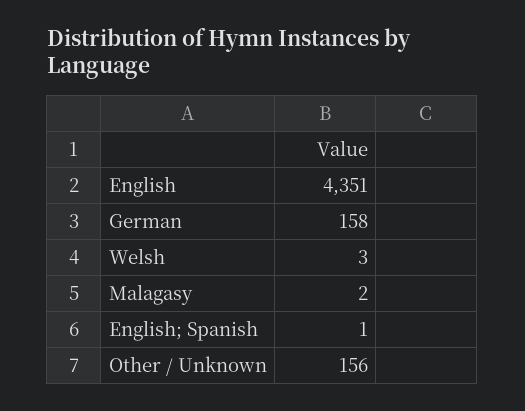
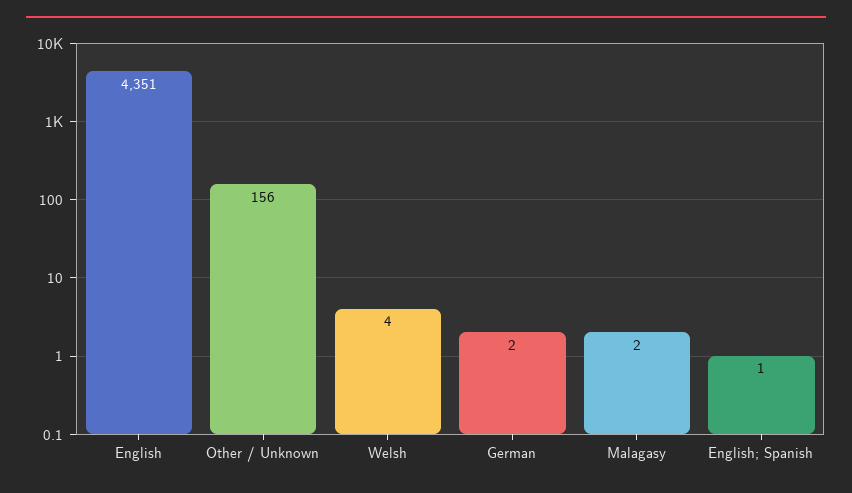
German: 158 -> 2
Welsh: 3 -> 4

